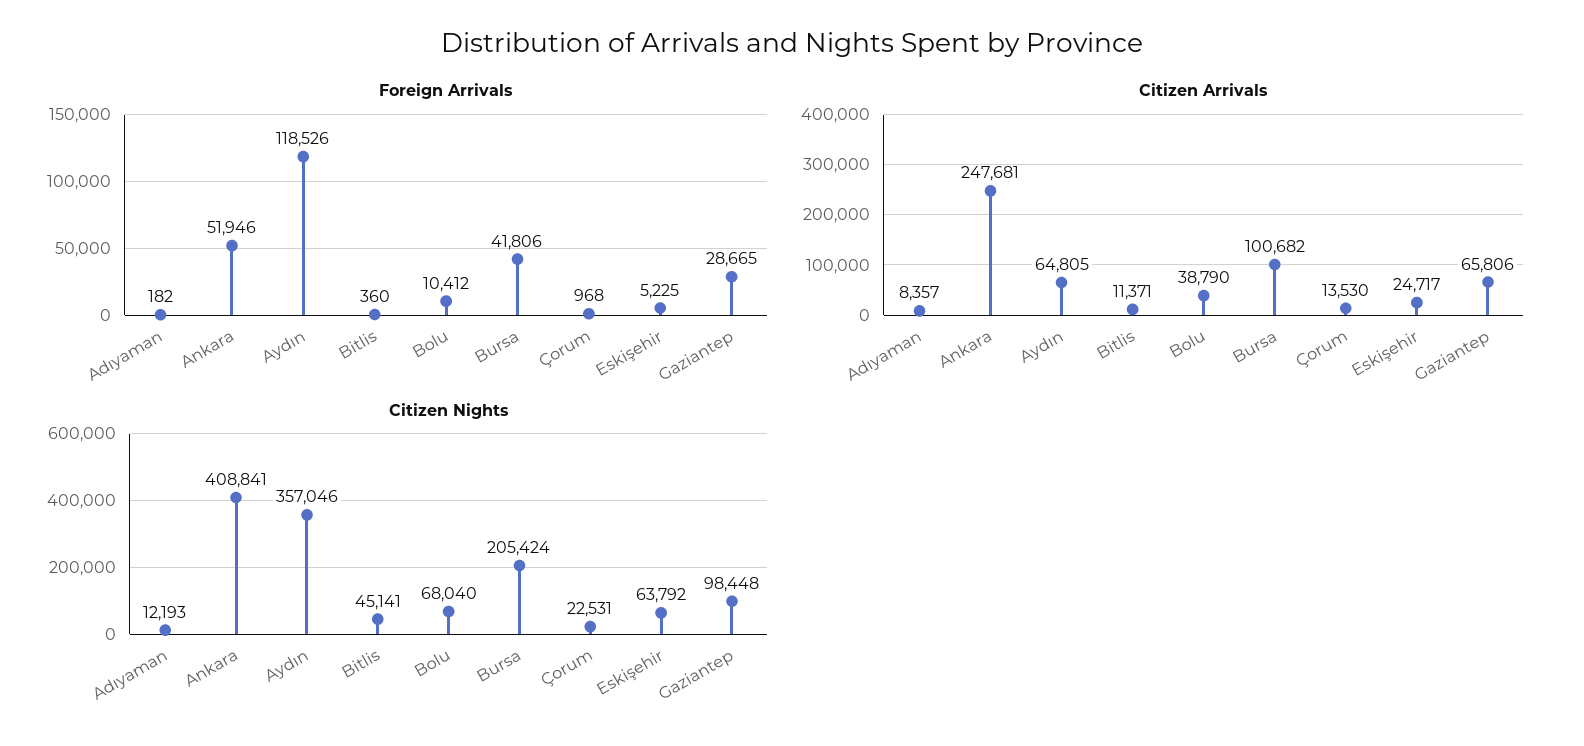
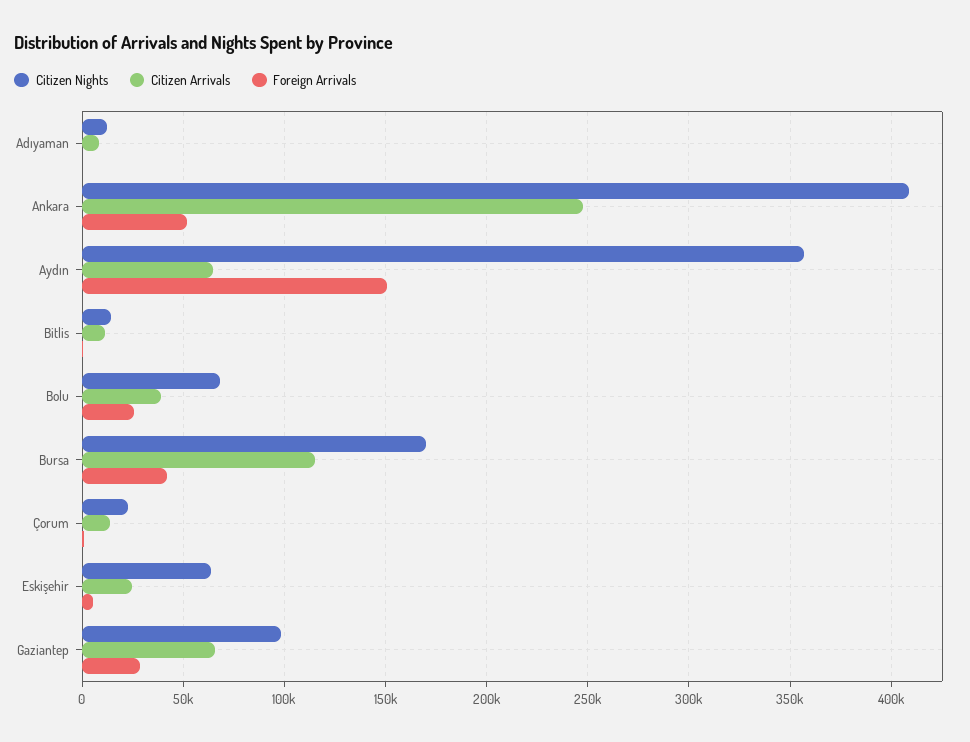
Foreign Arrivals, Aydın: 118526 -> 150000
Foreign Arrivals, Bolu: 10412 -> 25000
Citizen Arrivals, Bursa: 100682 -> 115000
Citizen Nights, Bitlis: 45141 -> 15000
Citizen Nights, Bursa: 205424 -> 170000

